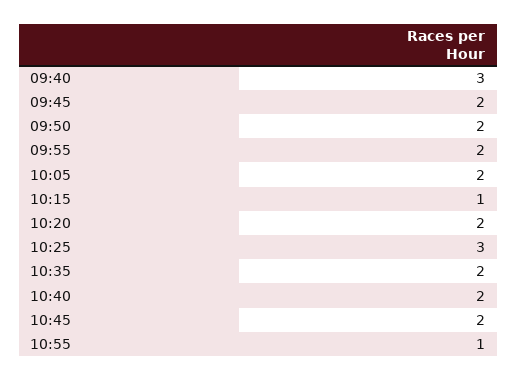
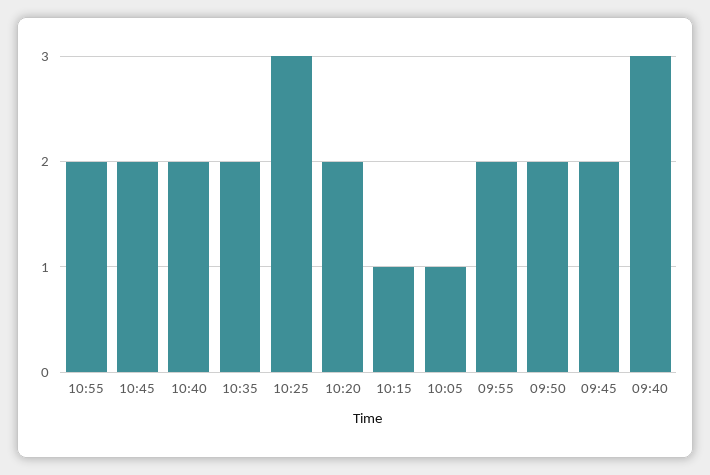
10:05: 2 -> 1
10:55: 1 -> 2

